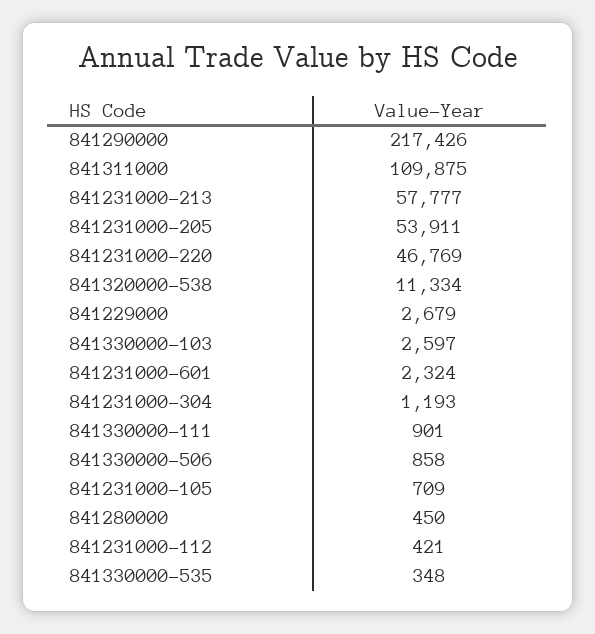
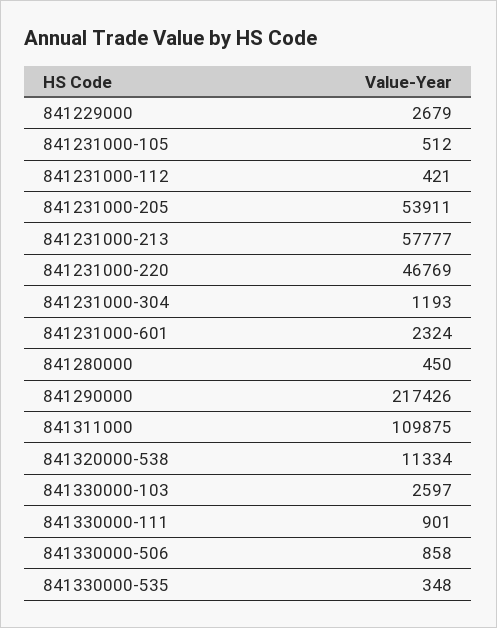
841231000-105: 709 -> 512

